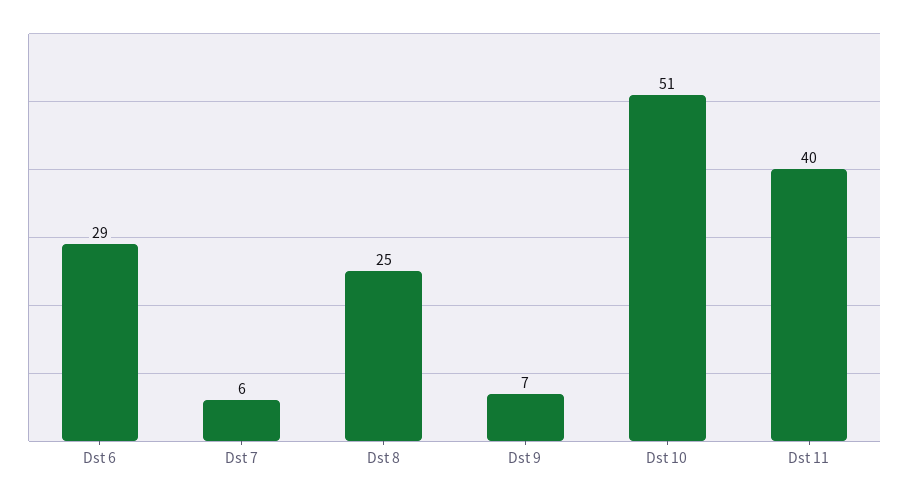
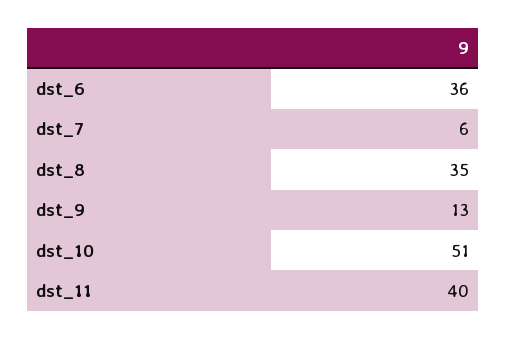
Dst 6: 29 -> 36
Dst 8: 25 -> 35
Dst 9: 7 -> 13

